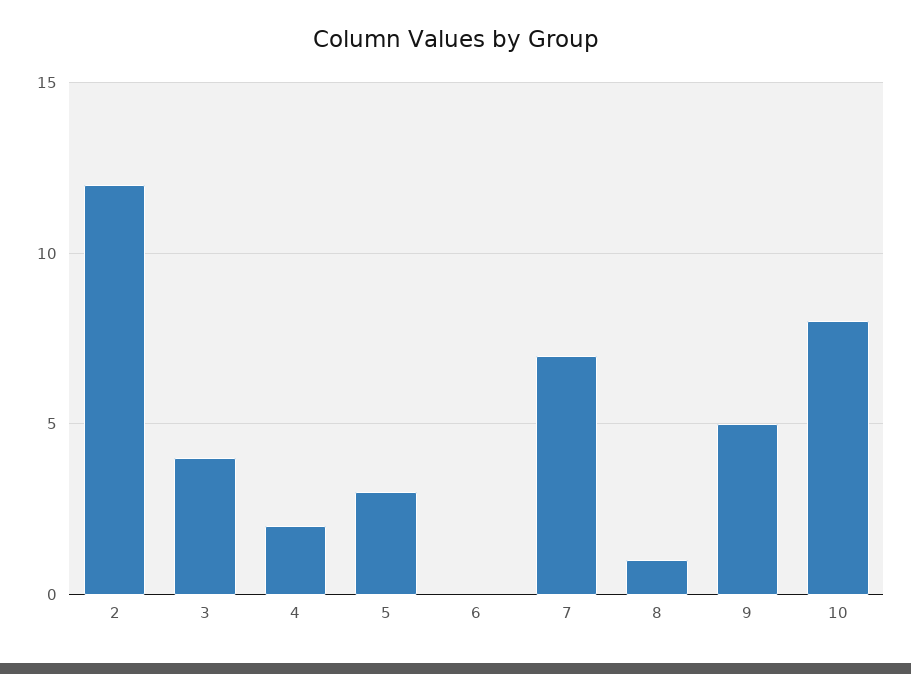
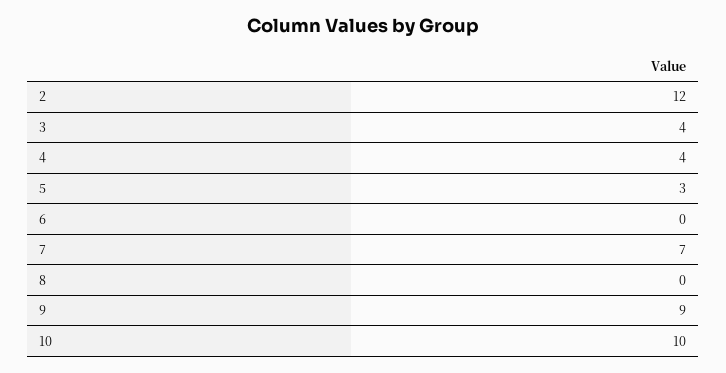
4: 2 -> 4
8: 1 -> 0
9: 5 -> 9
10: 8 -> 10

